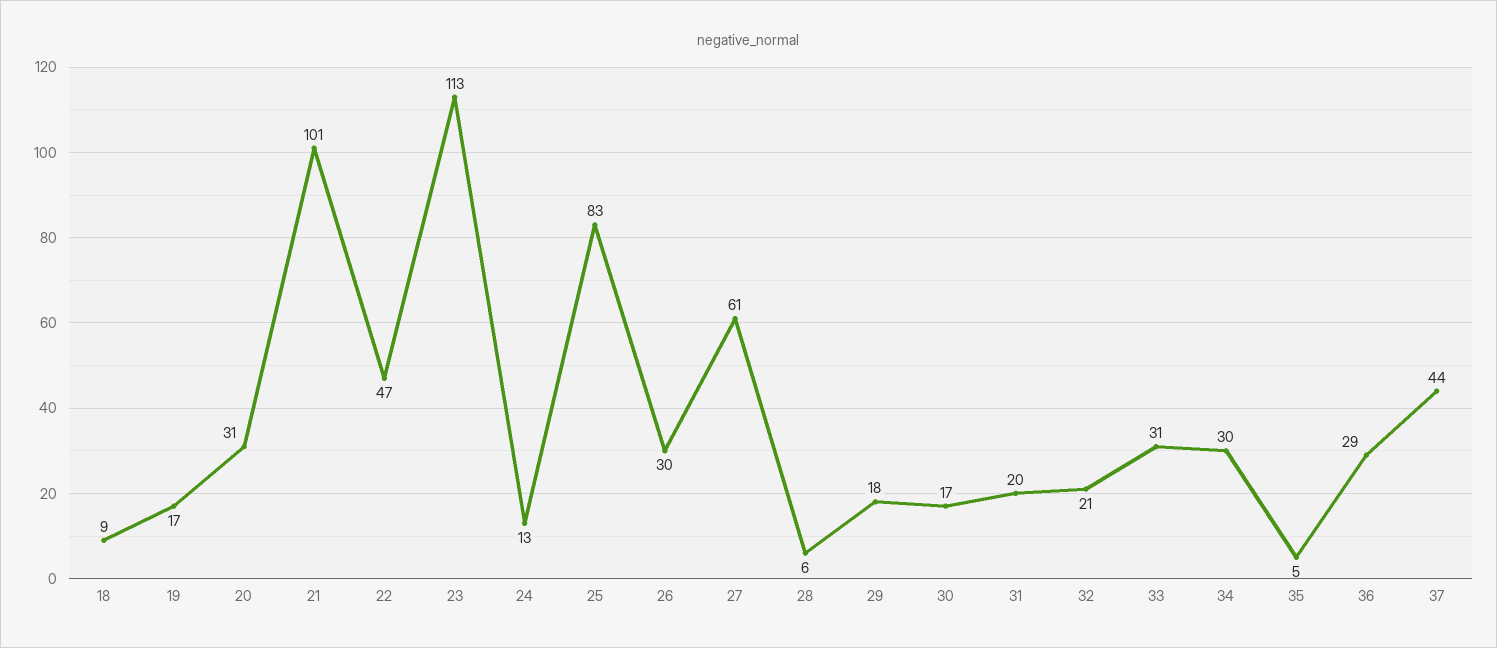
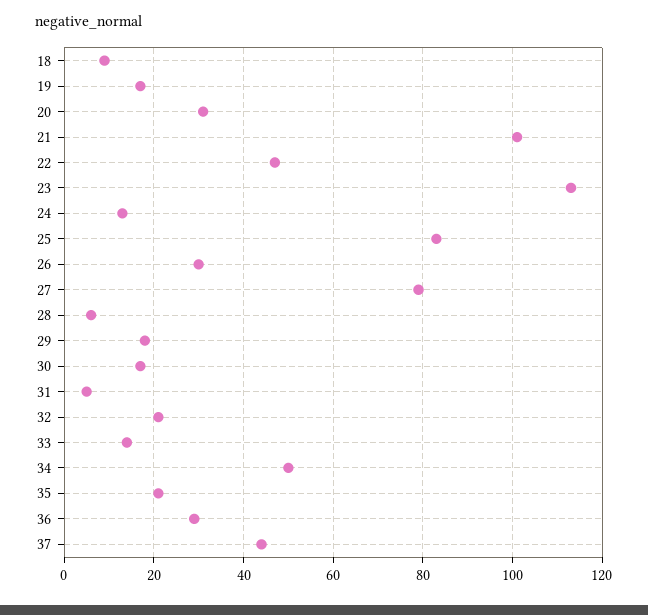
27: 61 -> 80
31: 20 -> 5
33: 31 -> 15
34: 30 -> 50
35: 5 -> 20

